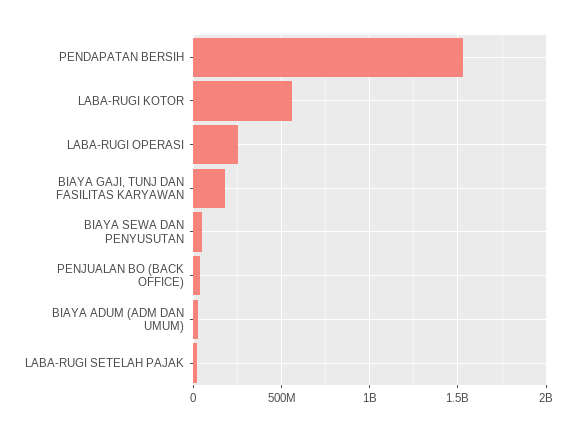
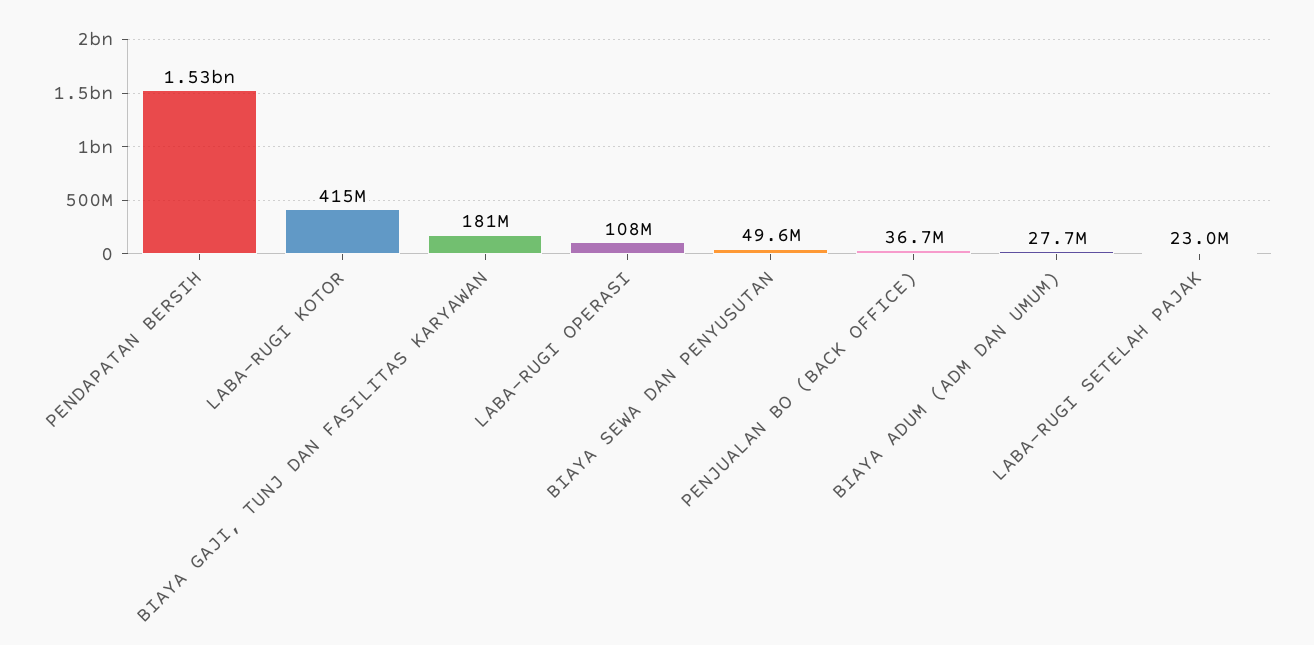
LABA-RUGI KOTOR: 550000000 -> 415000000
LABA-RUGI OPERASI: 250000000 -> 108000000

